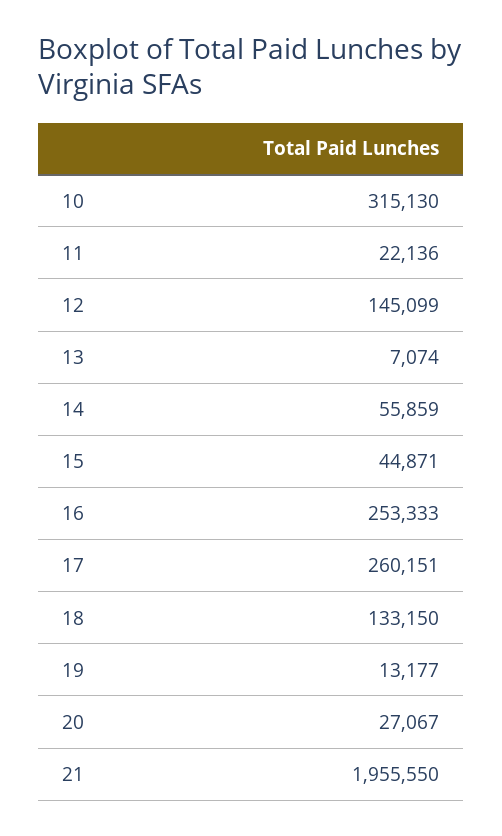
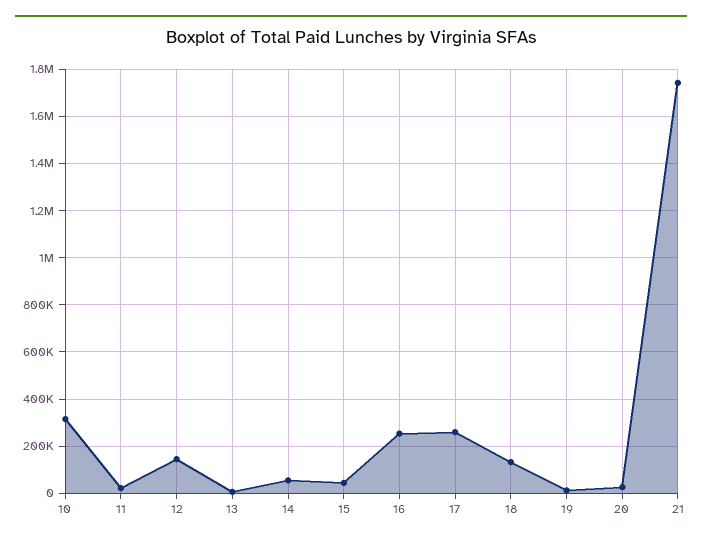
21: 1955550 -> 1750000

